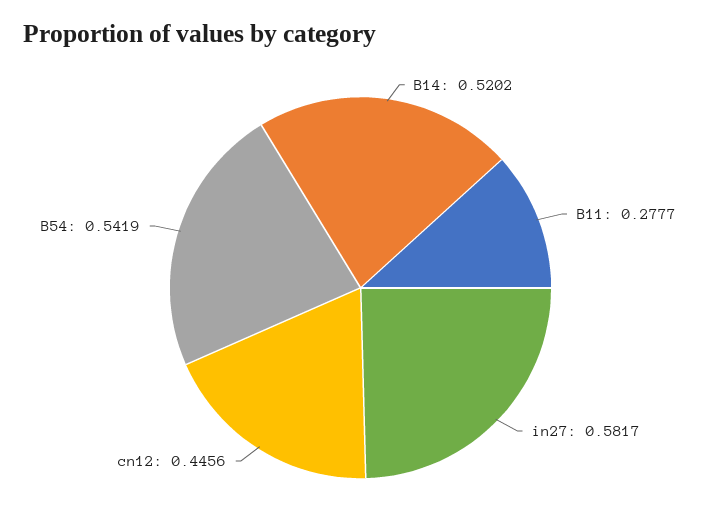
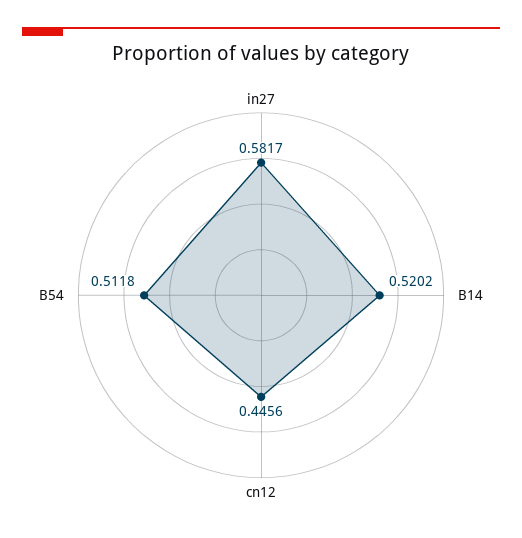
B11: 0.2777 -> none
B54: 0.5419 -> 0.5118

